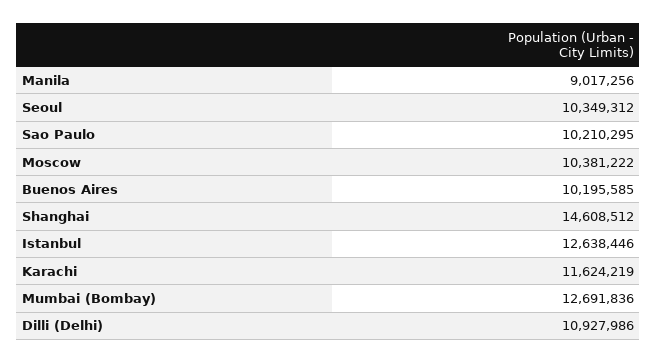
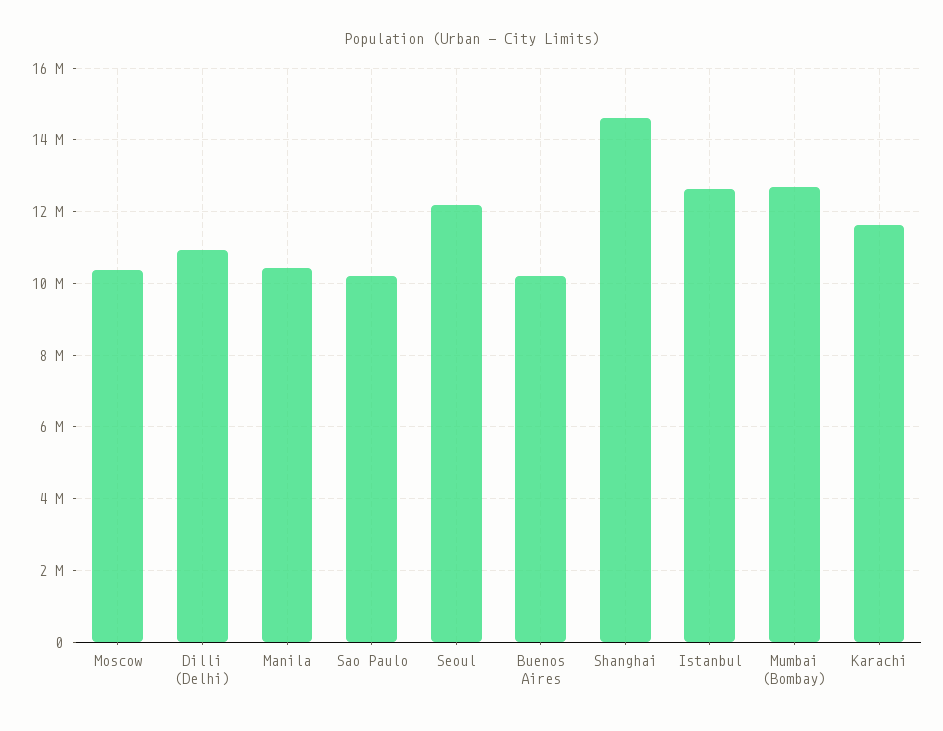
Manila: 9017256 -> 10400000
Seoul: 10349312 -> 12200000

